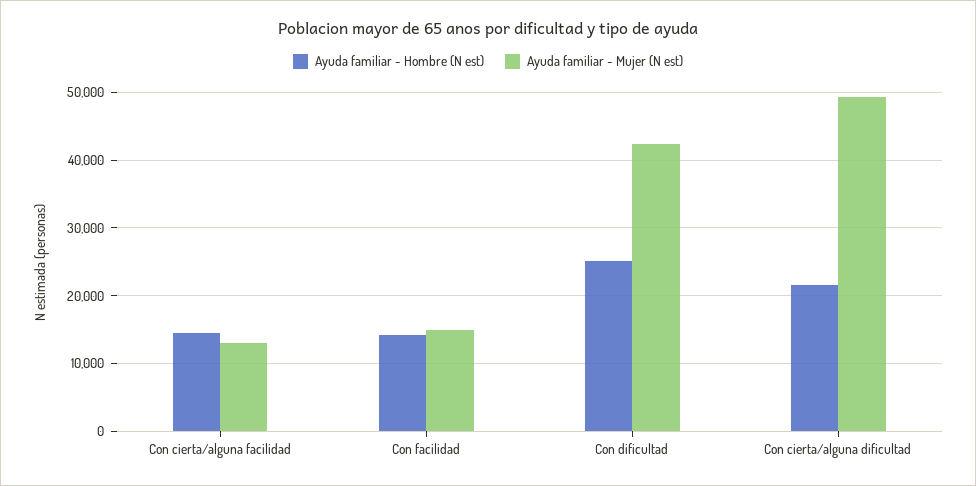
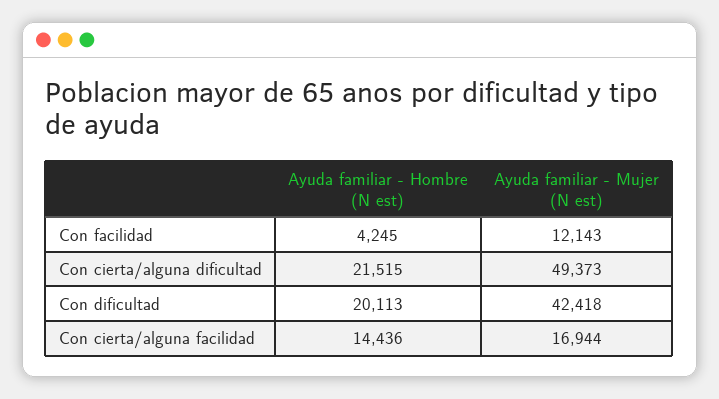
Ayuda familiar - Mujer (N est), Con cierta/alguna facilidad: 13000 -> 16944
Ayuda familiar - Hombre (N est), Con facilidad: 14000 -> 4245
Ayuda familiar - Mujer (N est), Con facilidad: 15000 -> 12143
Ayuda familiar - Hombre (N est), Con dificultad: 25000 -> 20113

